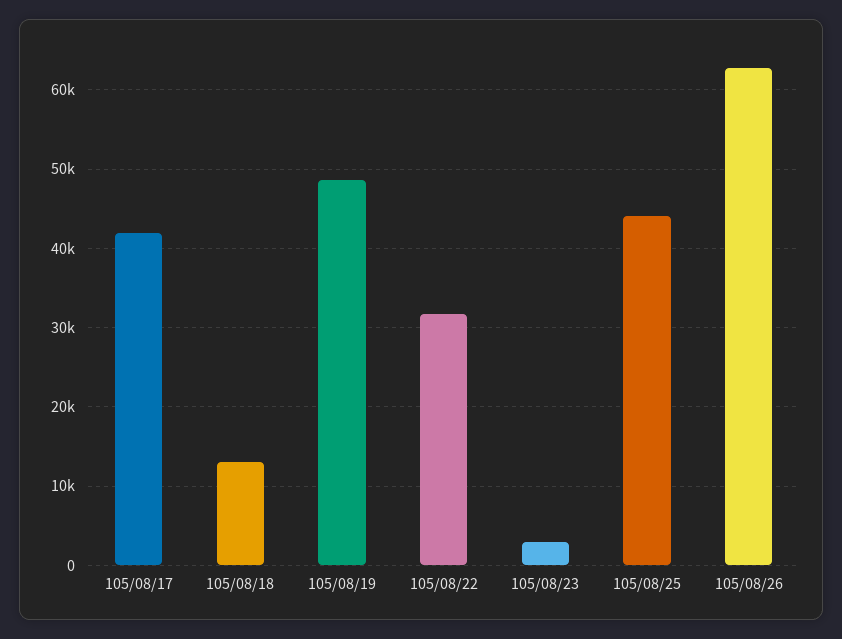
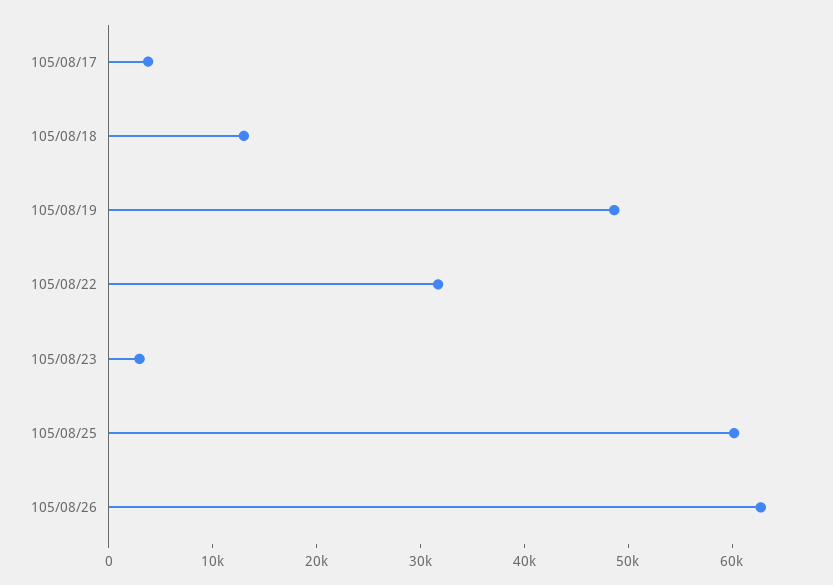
105/08/17: 42000 -> 4000
105/08/25: 44000 -> 60000

